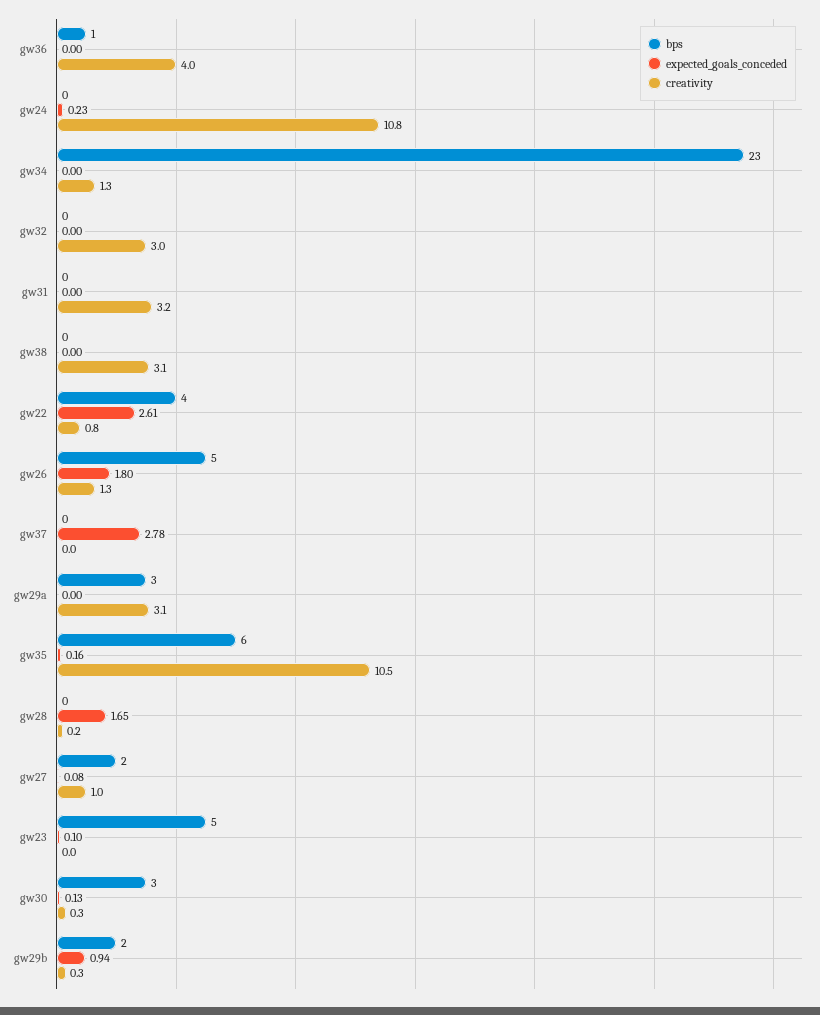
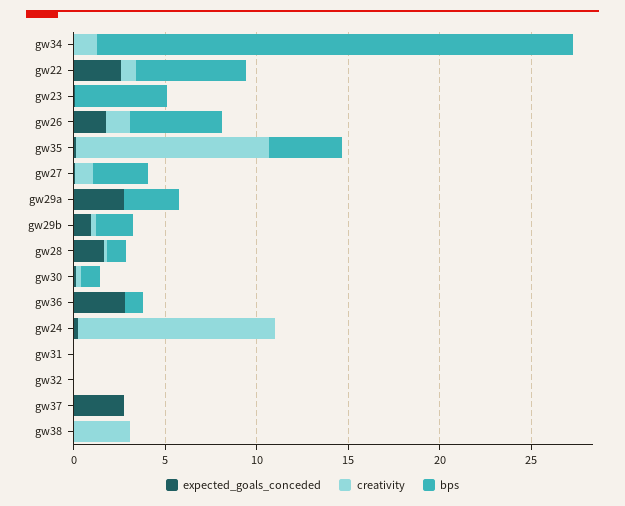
expected_goals_conceded, gw36: 0 -> 3
creativity, gw36: 4 -> 0
bps, gw34: 23 -> 26
creativity, gw32: 3 -> 0
creativity, gw31: 3.2 -> 0
bps, gw22: 4 -> 6
expected_goals_conceded, gw29a: 0 -> 3
creativity, gw29a: 3.1 -> 0
bps, gw35: 6 -> 4
bps, gw28: 0 -> 1
bps, gw27: 2 -> 3
bps, gw30: 3 -> 1

